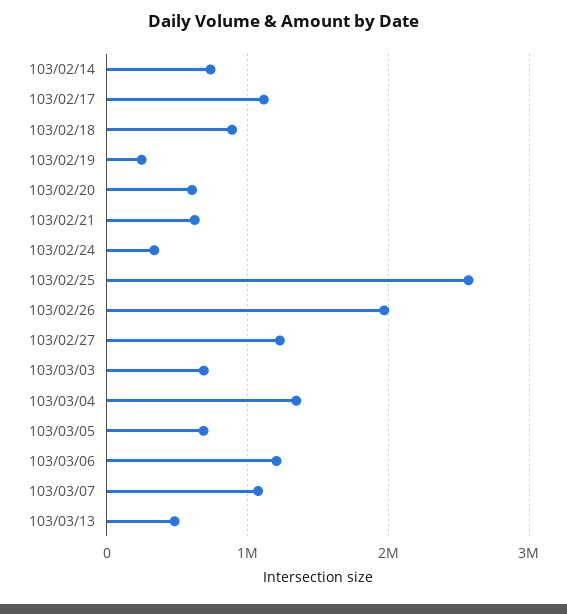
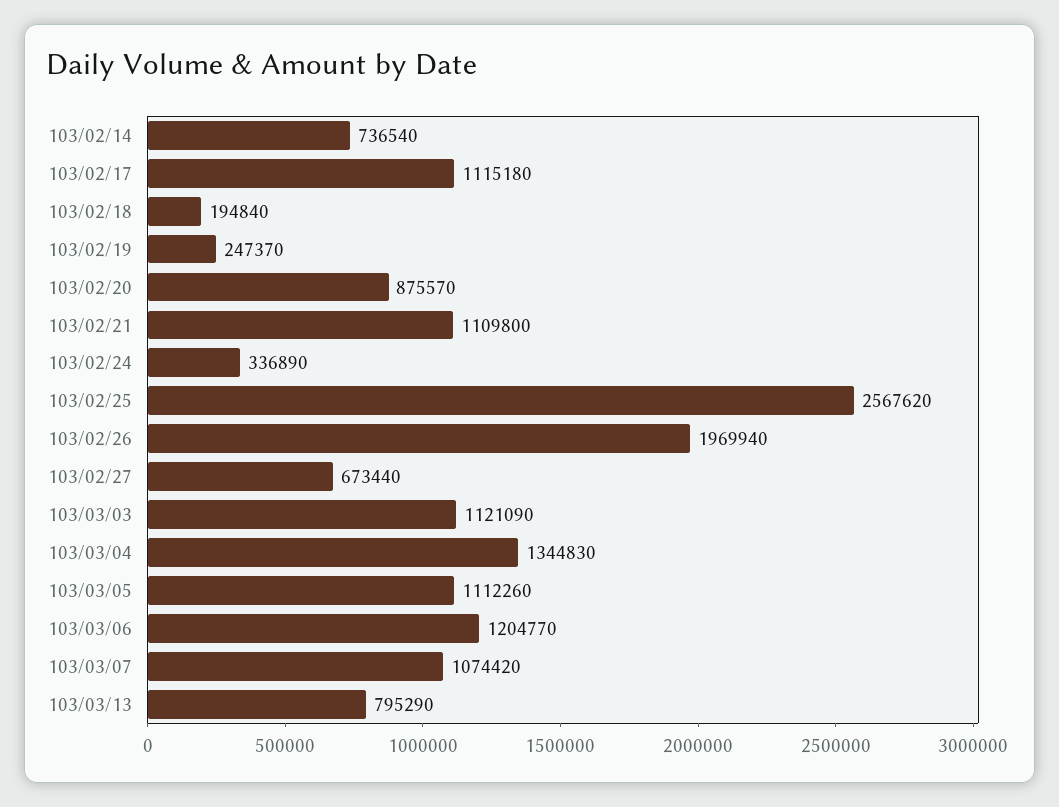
103/02/18: 900000 -> 194840
103/02/20: 600000 -> 875570
103/02/21: 600000 -> 1109800
103/02/27: 1200000 -> 673440
103/03/03: 700000 -> 1121090
103/03/05: 700000 -> 1112260
103/03/13: 500000 -> 795290

